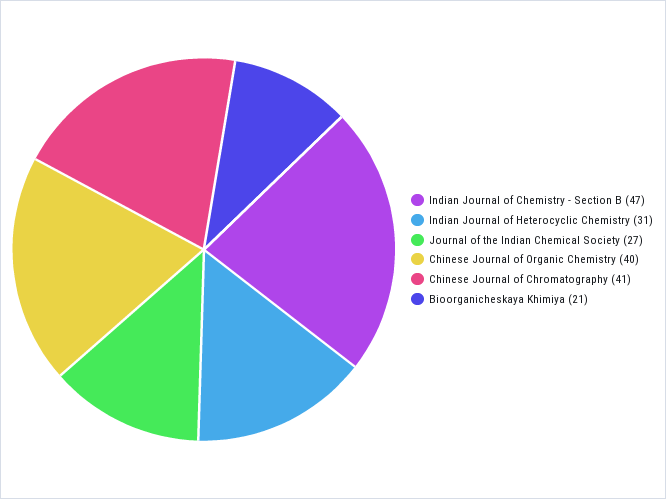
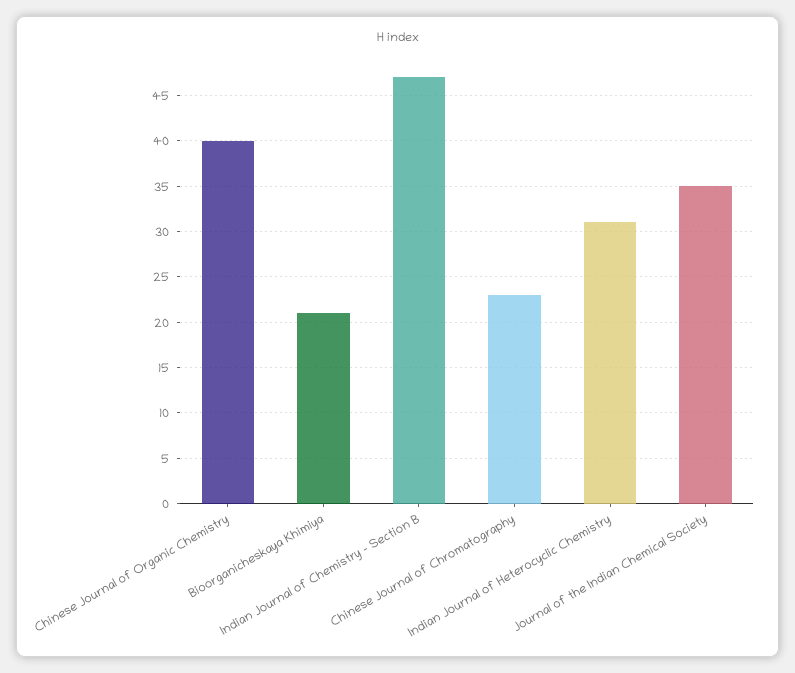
Journal of the Indian Chemical Society: 27 -> 35
Chinese Journal of Chromatography: 41 -> 23

